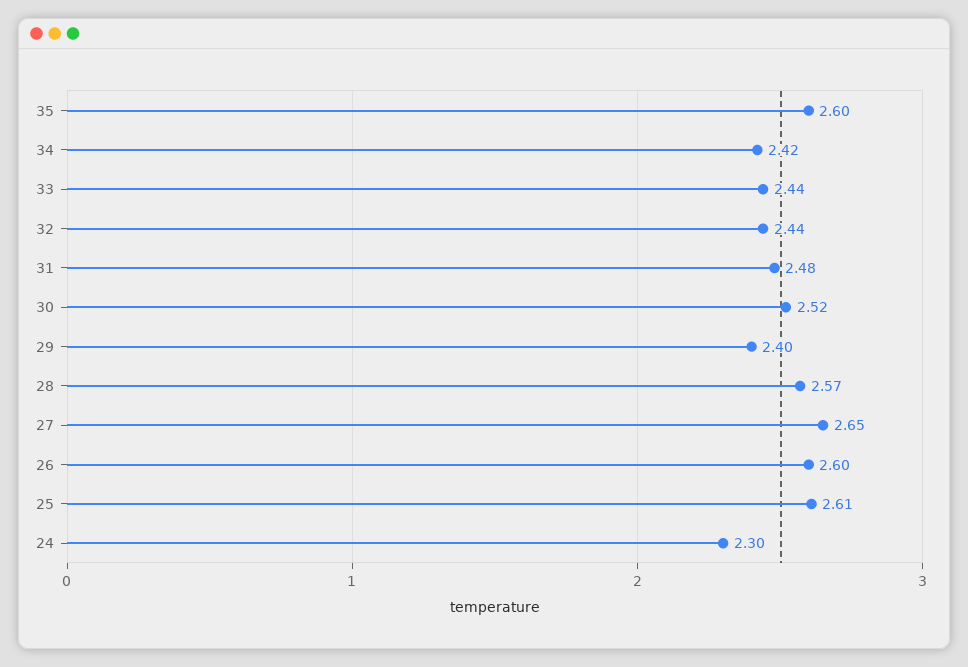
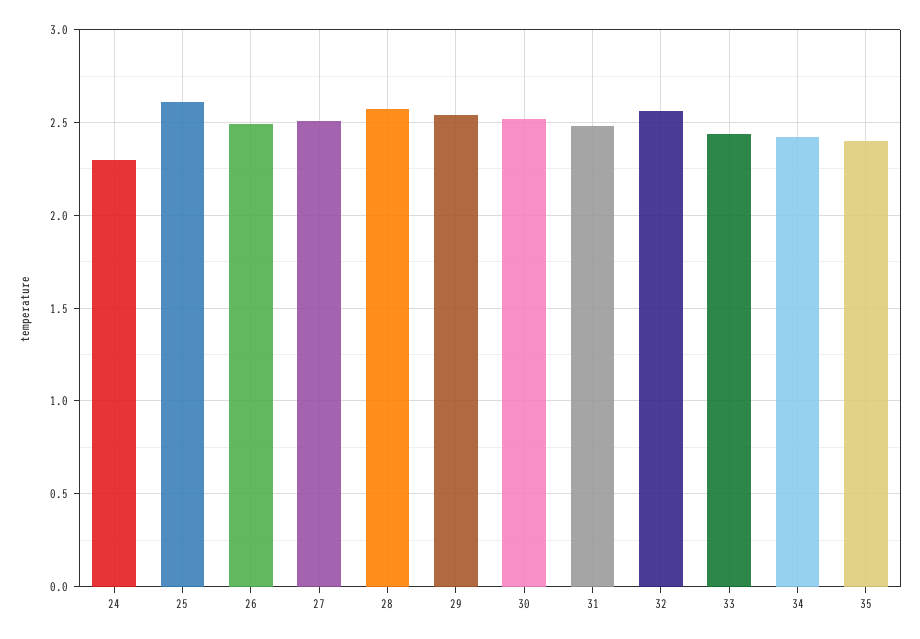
35: 2.6 -> 2.4
32: 2.44 -> 2.55
29: 2.4 -> 2.55
27: 2.65 -> 2.5
26: 2.6 -> 2.5

